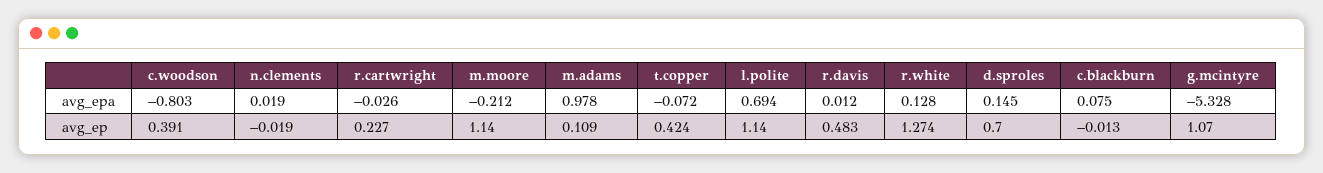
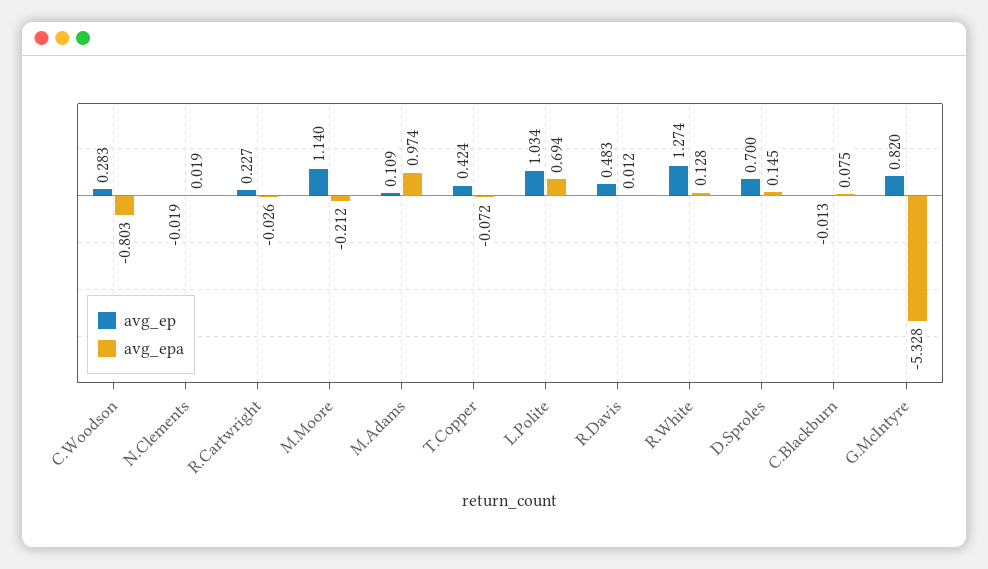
avg_epa, m.adams: 0.978 -> 0.974
avg_ep, c.woodson: 0.391 -> 0.283
avg_ep, l.polite: 1.14 -> 1.034
avg_ep, g.mcintyre: 1.07 -> 0.82

